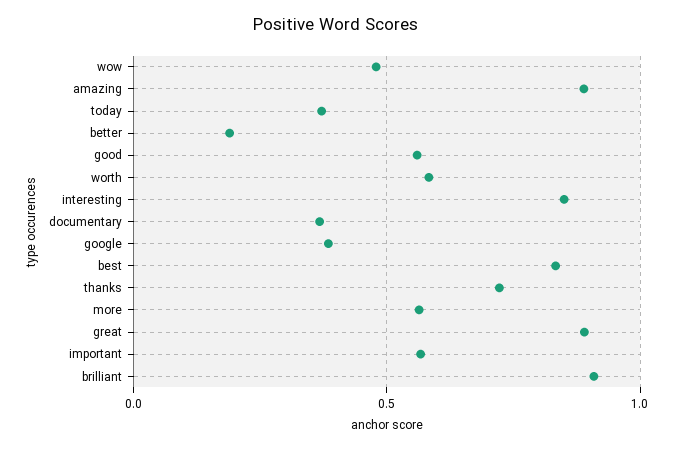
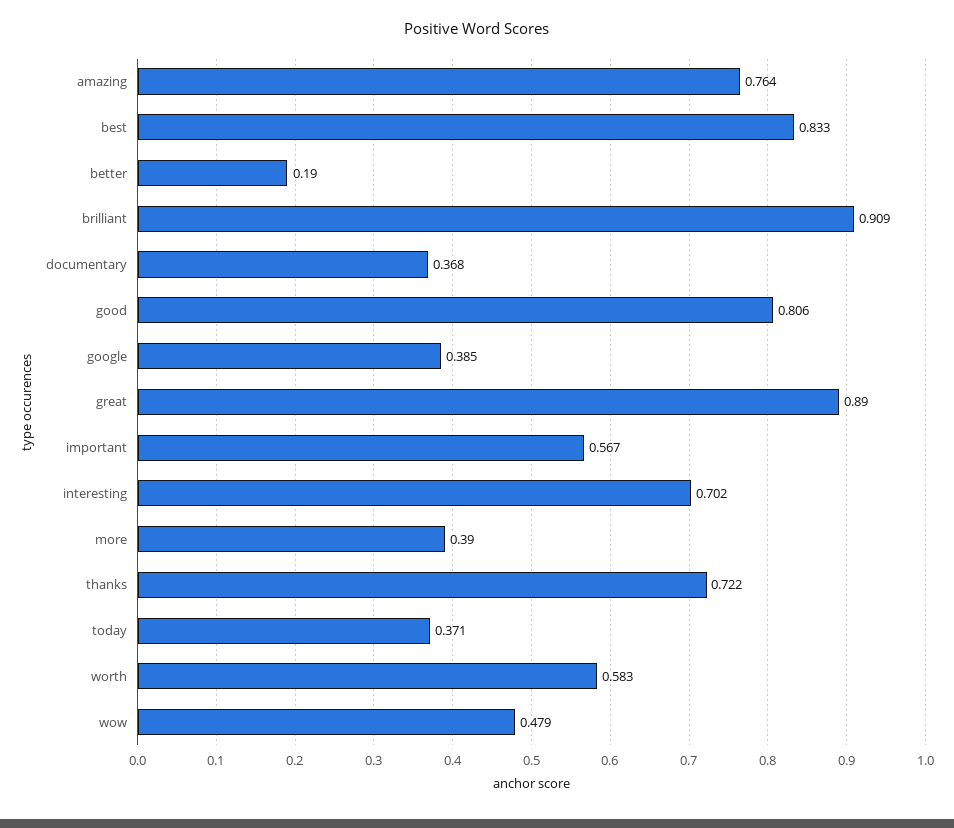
amazing: 0.9 -> 0.764
good: 0.55 -> 0.806
interesting: 0.85 -> 0.702
more: 0.55 -> 0.39

